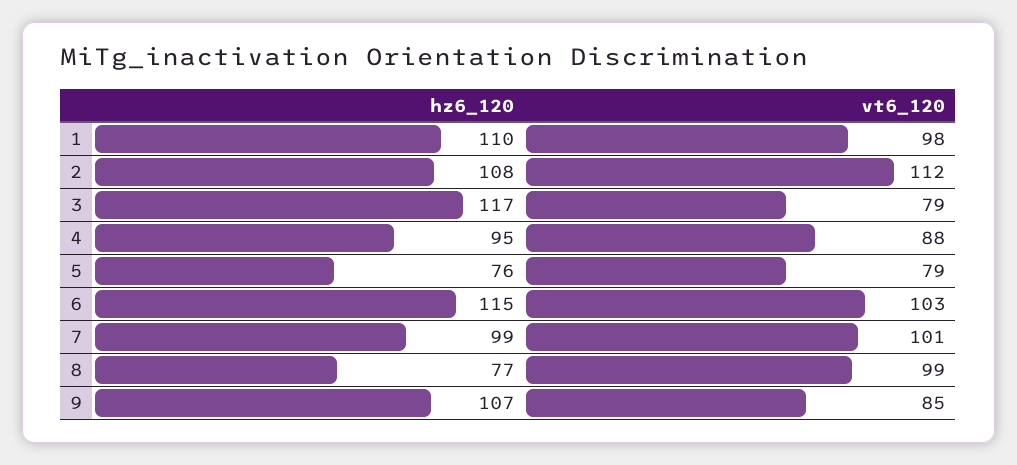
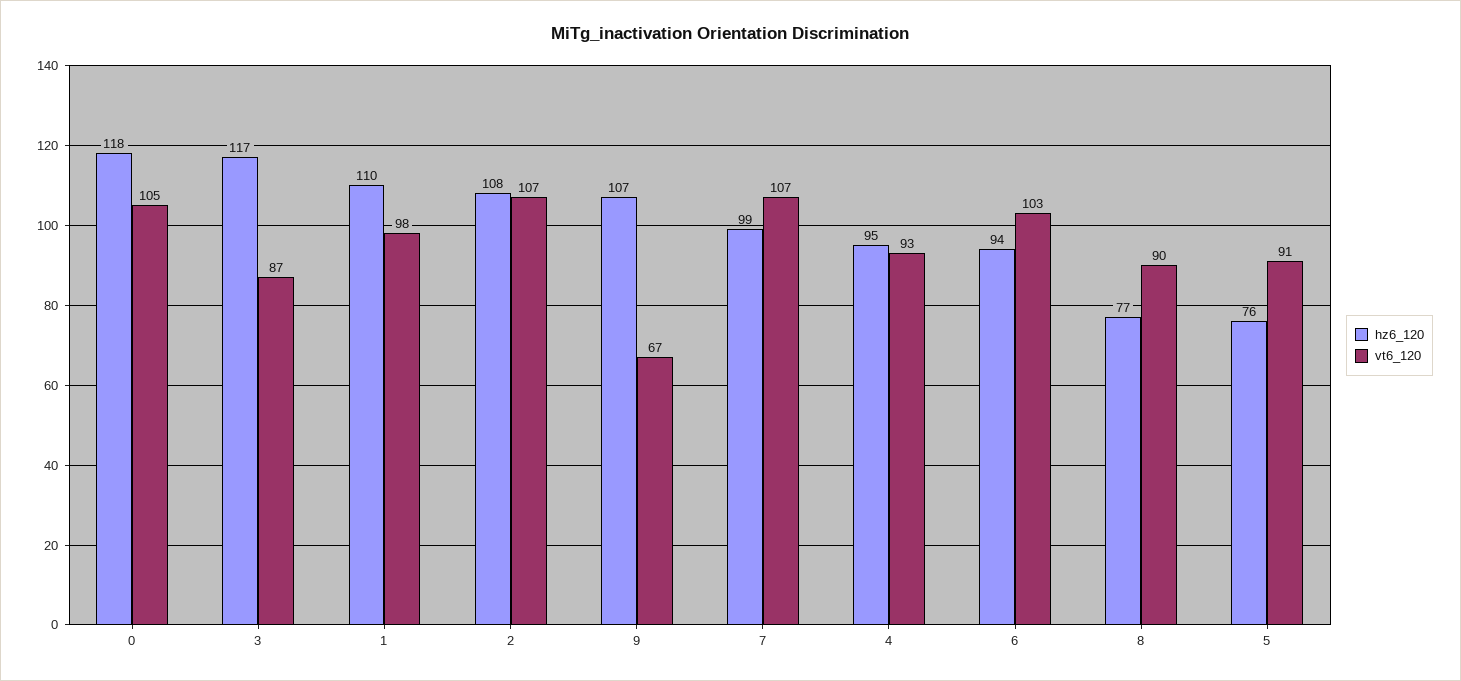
vt6_120, 2: 112 -> 107
vt6_120, 3: 79 -> 87
vt6_120, 4: 88 -> 93
vt6_120, 5: 79 -> 91
hz6_120, 6: 115 -> 94
vt6_120, 7: 101 -> 107
vt6_120, 8: 99 -> 90
vt6_120, 9: 85 -> 67
hz6_120, 0: none -> 118
vt6_120, 0: none -> 105

